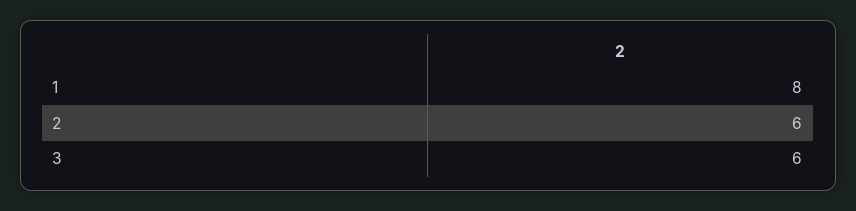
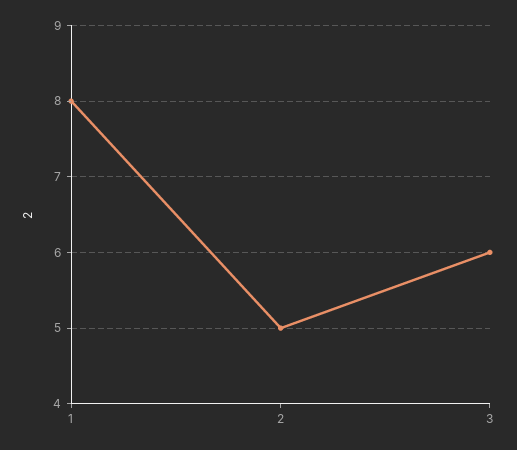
2: 6 -> 5

